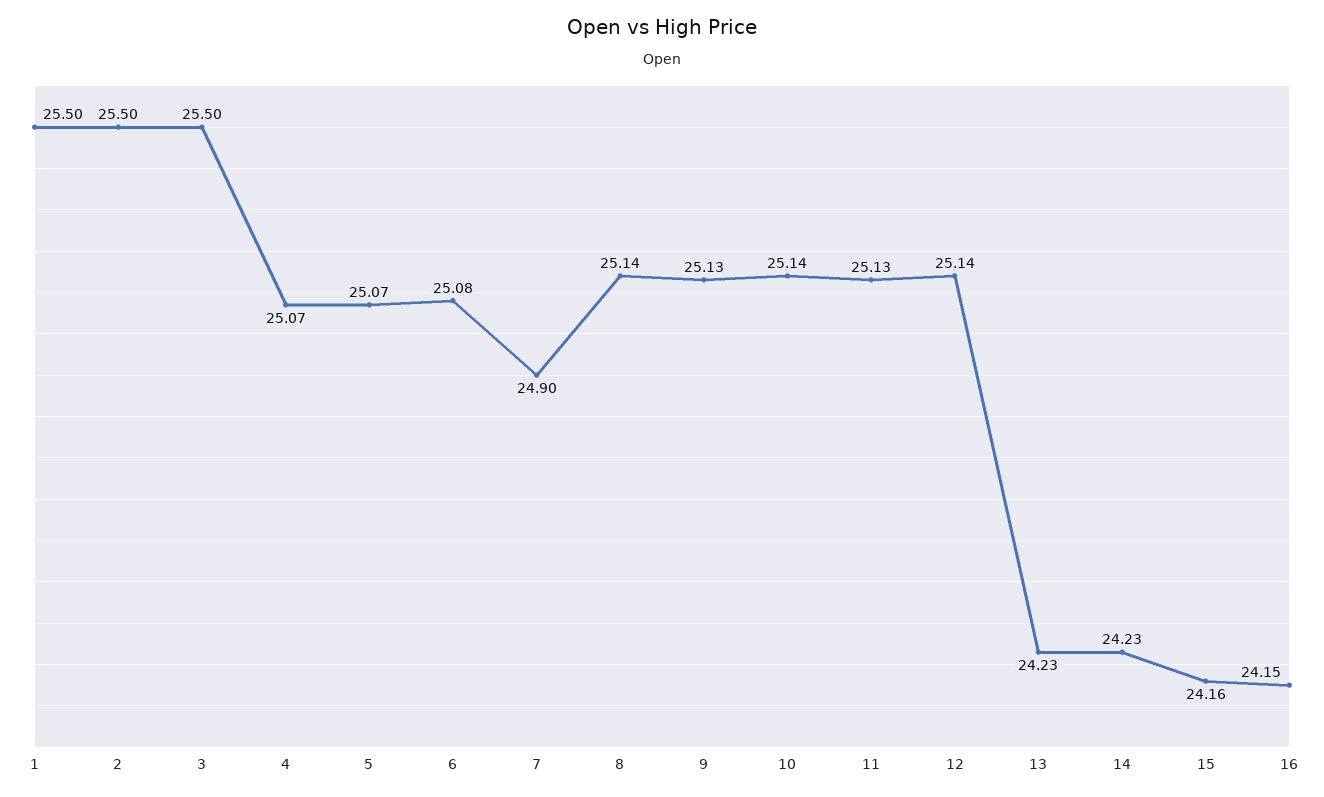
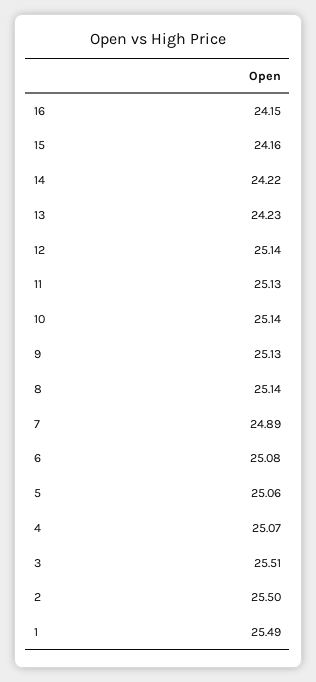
1: 25.5 -> 25.49
3: 25.5 -> 25.51
5: 25.07 -> 25.06
7: 24.9 -> 24.89
14: 24.23 -> 24.22

